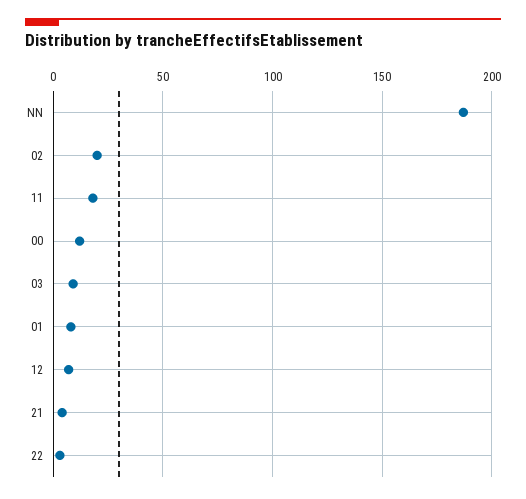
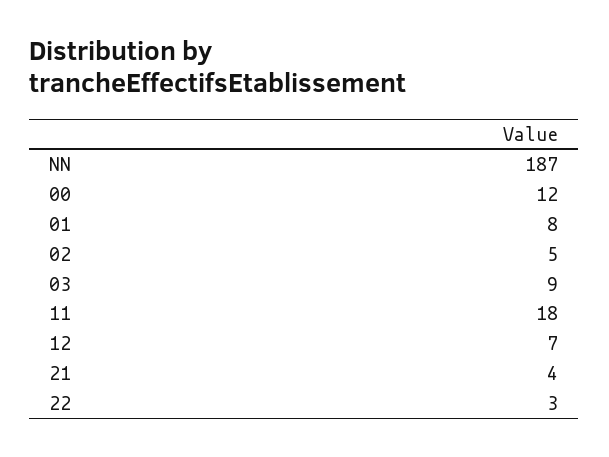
02: 20 -> 5

